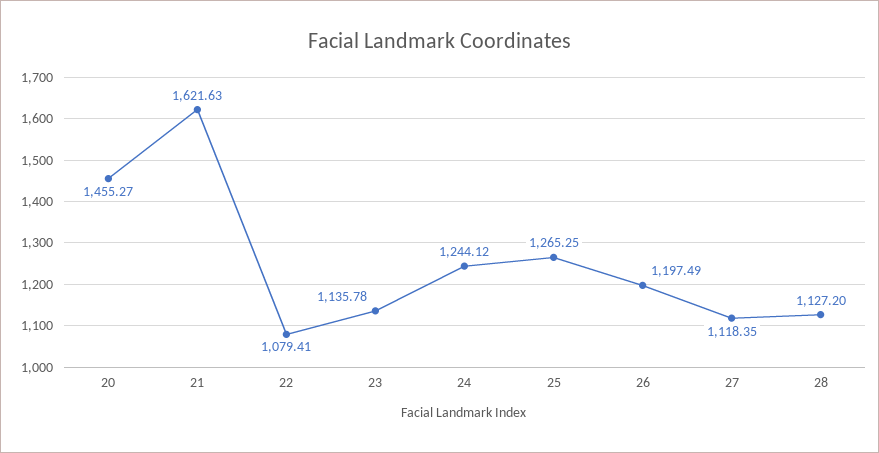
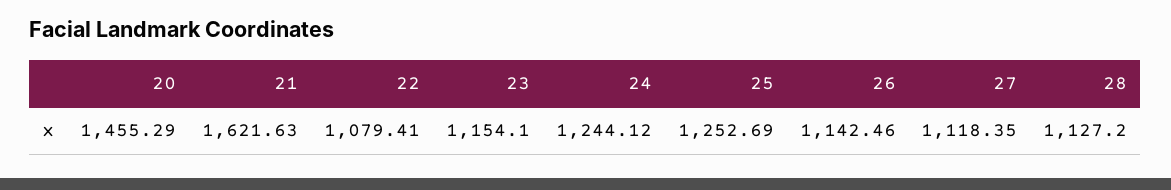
20: 1455.27 -> 1455.29
23: 1135.78 -> 1154.1
25: 1265.25 -> 1252.69
26: 1197.49 -> 1142.46

